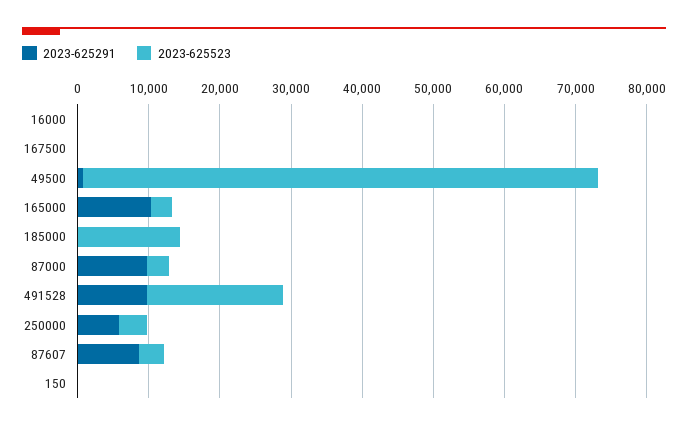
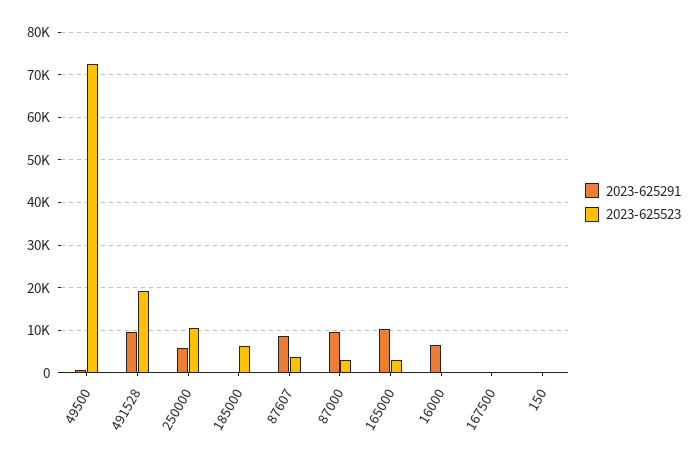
2023-625291, 16000: 0 -> 6000
2023-625523, 185000: 14000 -> 6000
2023-625523, 250000: 4000 -> 10000

